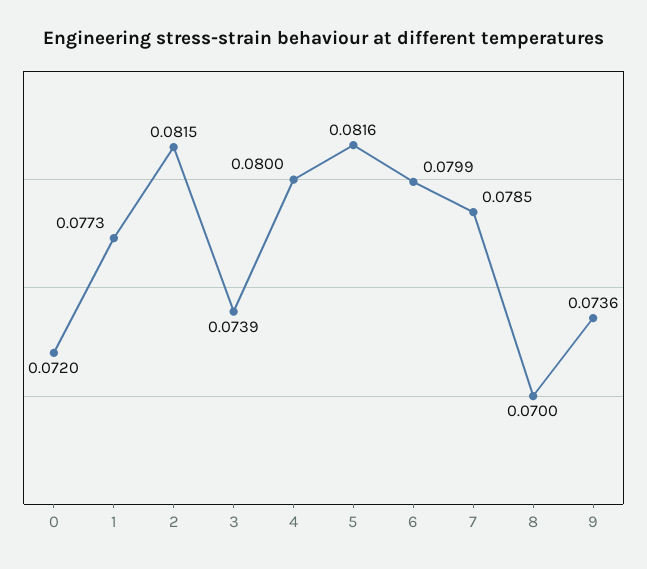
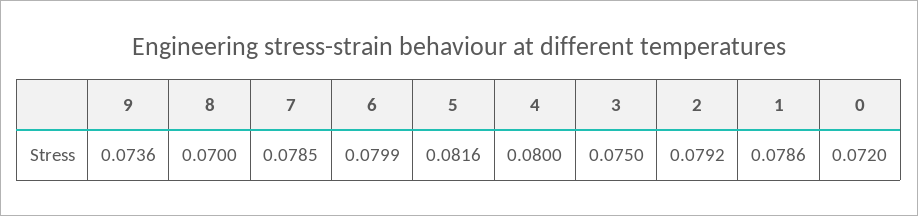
1: 0.0773 -> 0.0786
2: 0.0815 -> 0.0792
3: 0.0739 -> 0.075

